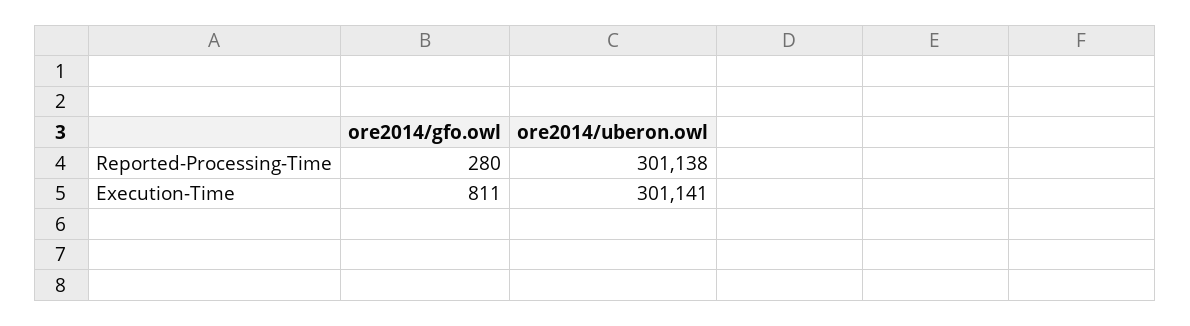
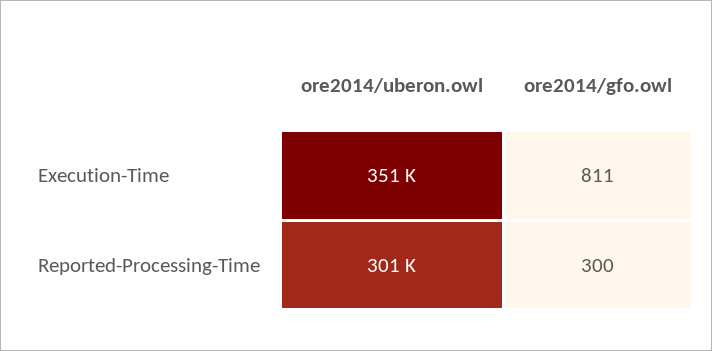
ore2014/gfo.owl, Reported-Processing-Time: 280 -> 300
ore2014/uberon.owl, Execution-Time: 301141 -> 351000

